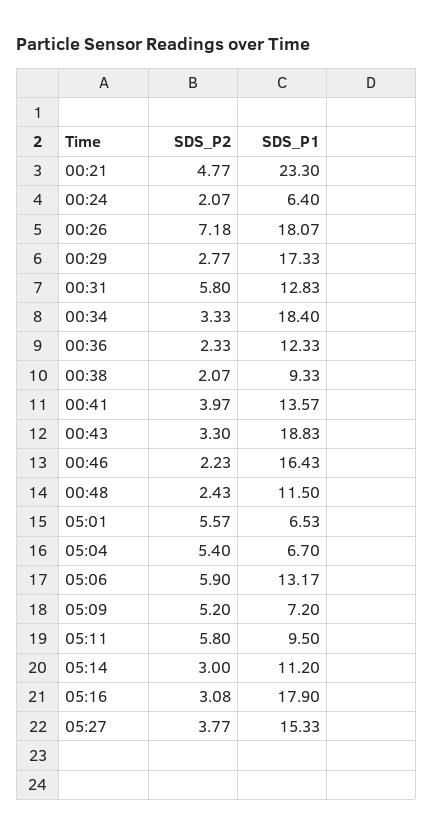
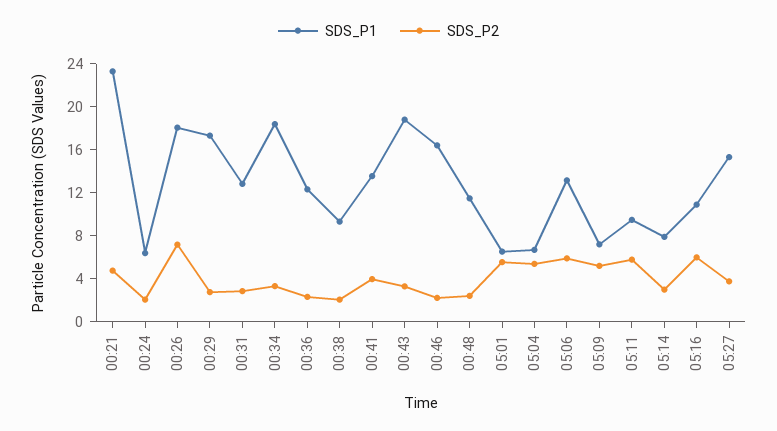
SDS_P2, 00:31: 5.8 -> 3
SDS_P1, 05:14: 11.2 -> 8
SDS_P2, 05:16: 3.08 -> 6
SDS_P1, 05:16: 17.9 -> 11

